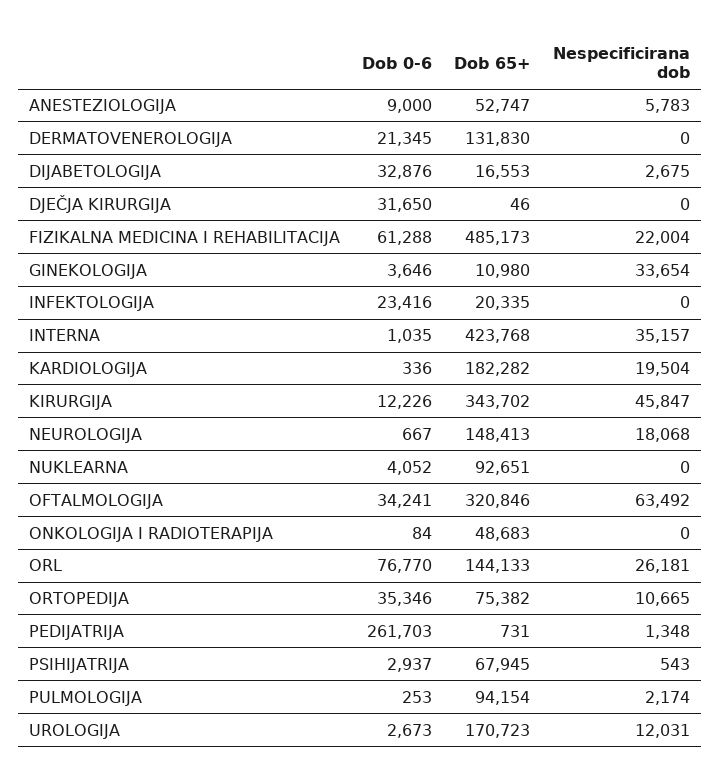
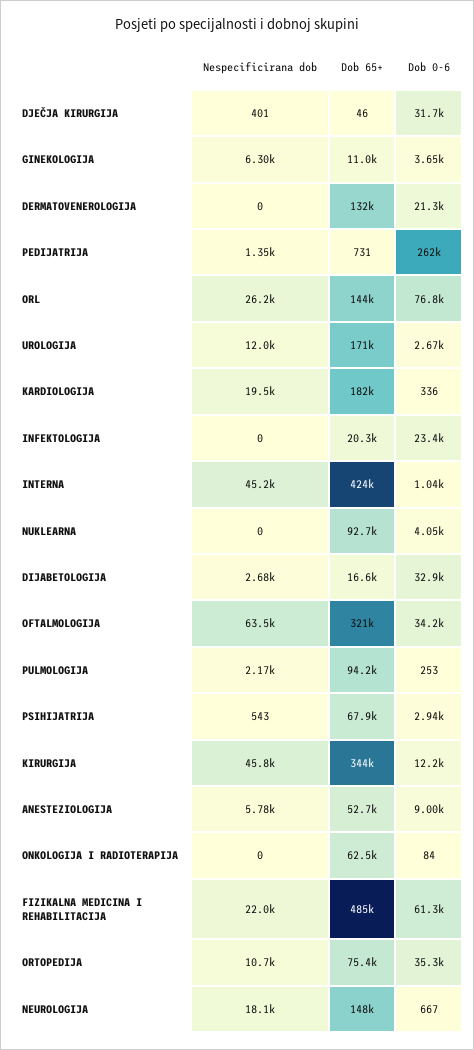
Nespecificirana dob, DJEČJA KIRURGIJA: 0 -> 401
Nespecificirana dob, GINEKOLOGIJA: 33654 -> 6300
Nespecificirana dob, INTERNA: 35157 -> 45200
Dob 65+, ONKOLOGIJA I RADIOTERAPIJA: 48683 -> 62500

